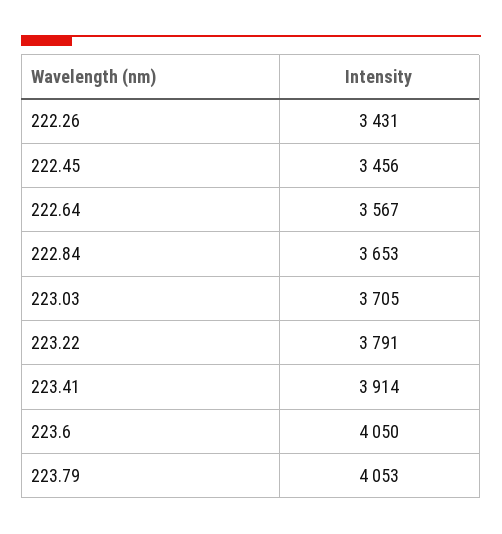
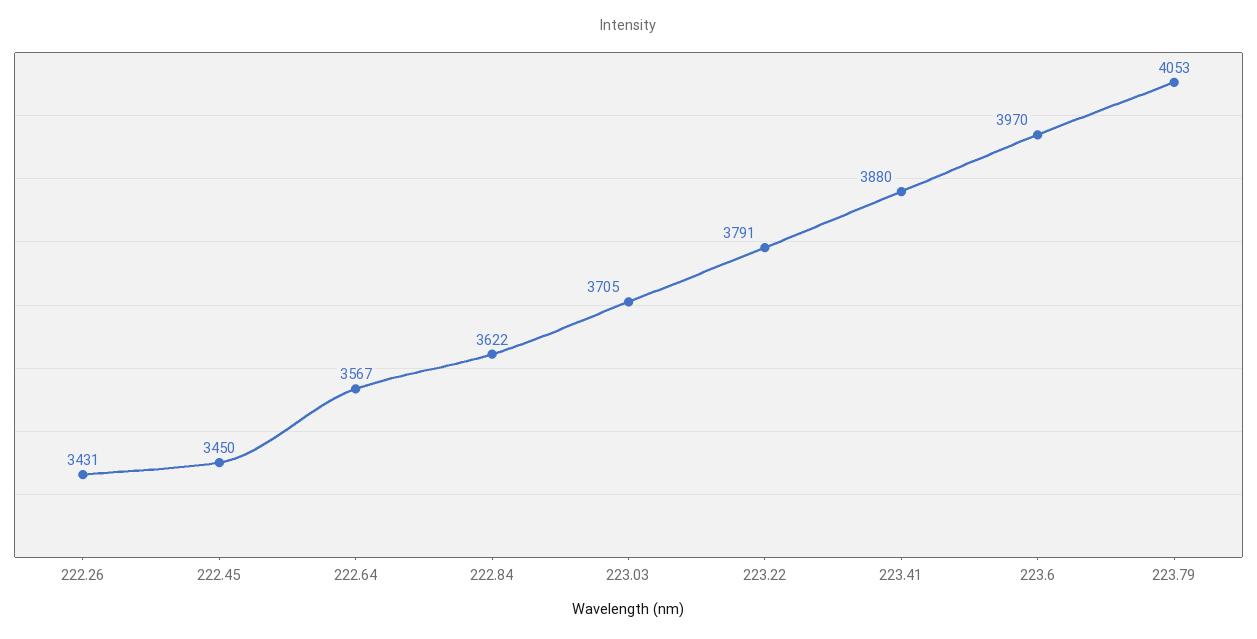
222.45: 3456 -> 3450
222.84: 3653 -> 3622
223.41: 3914 -> 3880
223.6: 4050 -> 3970

